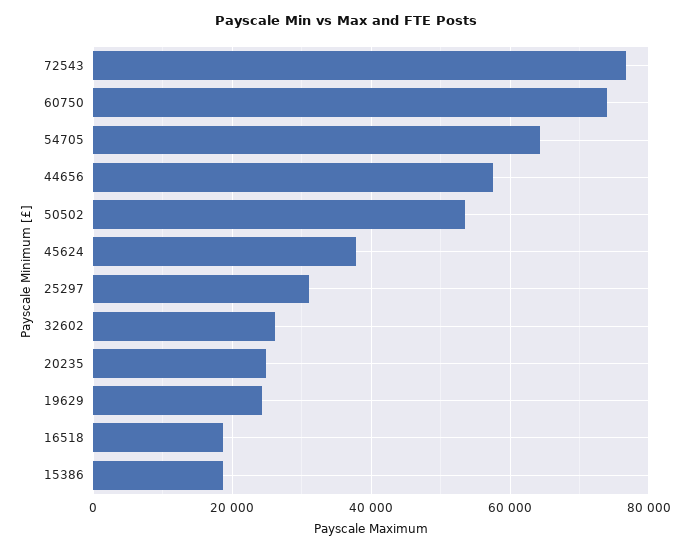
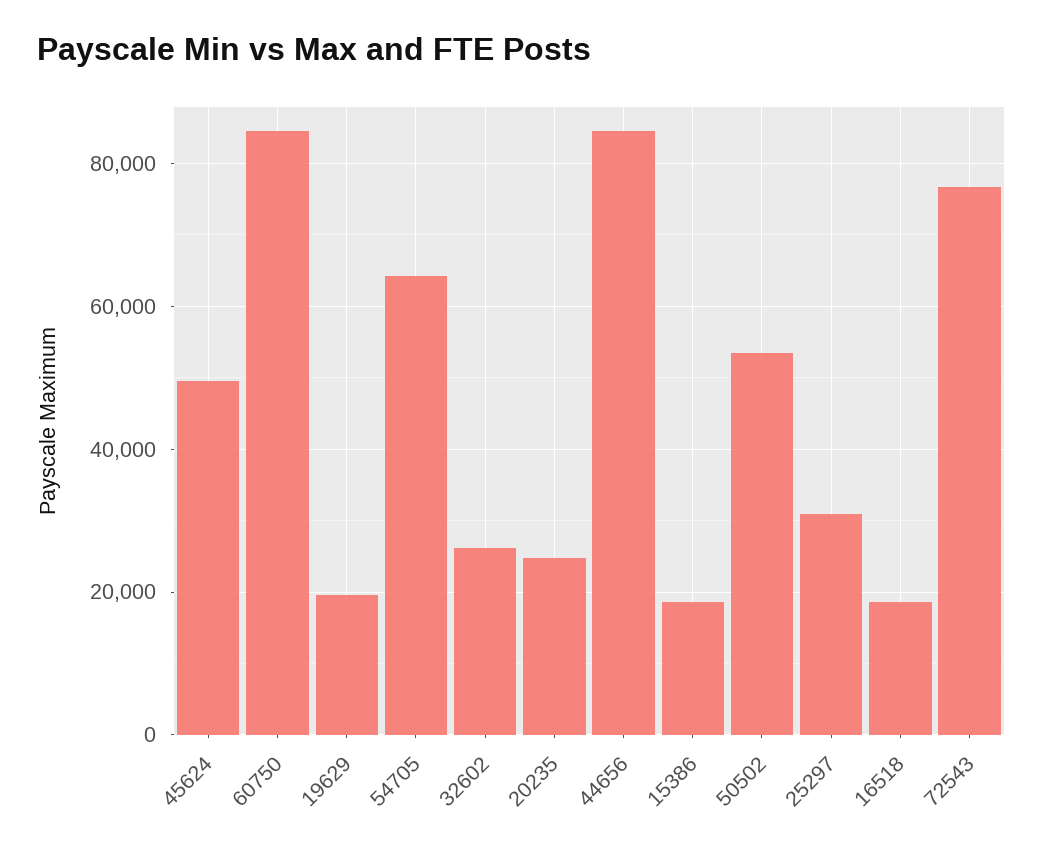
60750: 74000 -> 84000
44656: 58000 -> 84000
45624: 38000 -> 50000
19629: 24000 -> 20000

